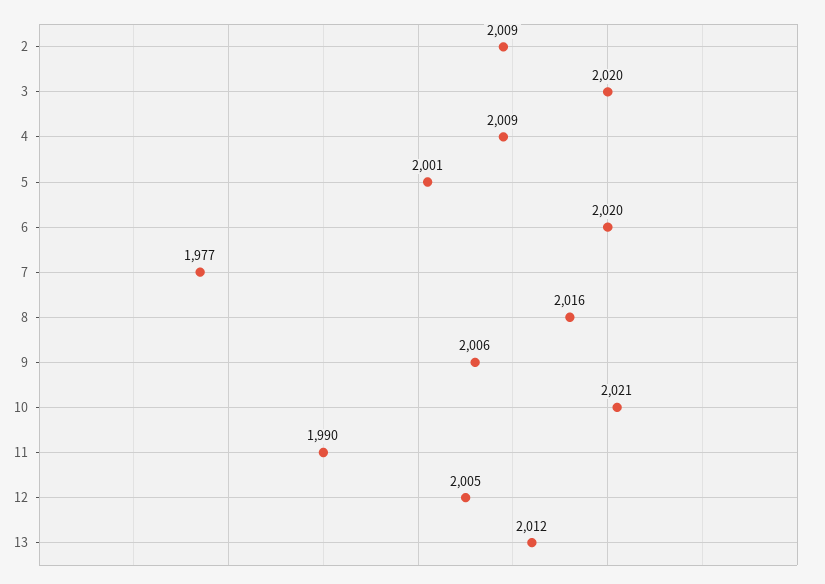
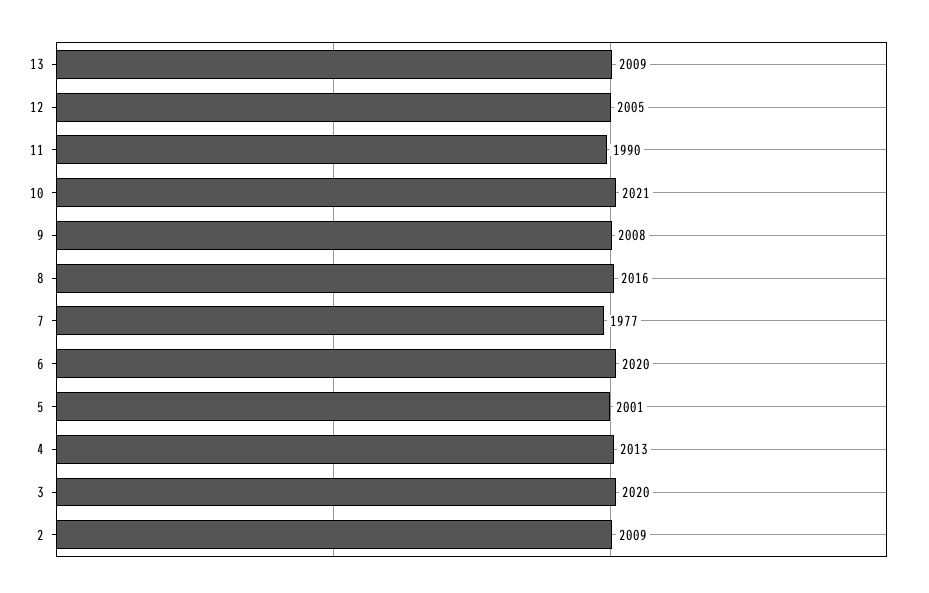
4: 2009 -> 2013
9: 2006 -> 2008
13: 2012 -> 2009

